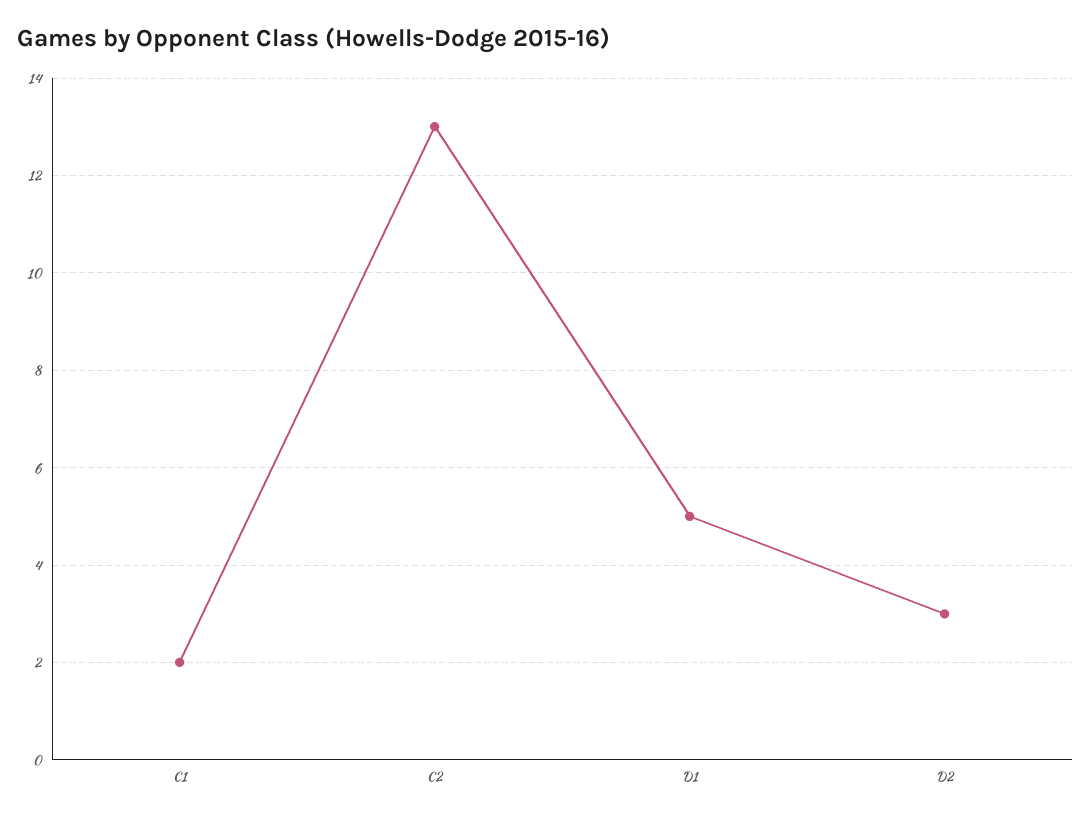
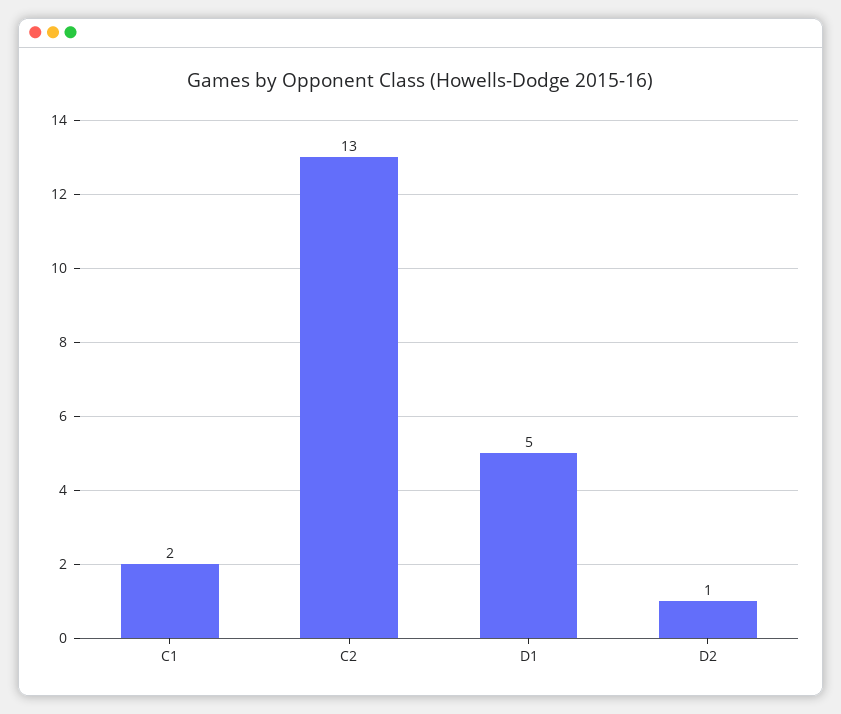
D2: 3 -> 1

